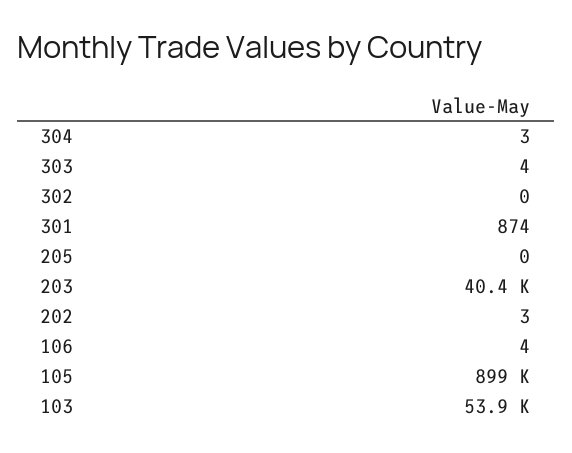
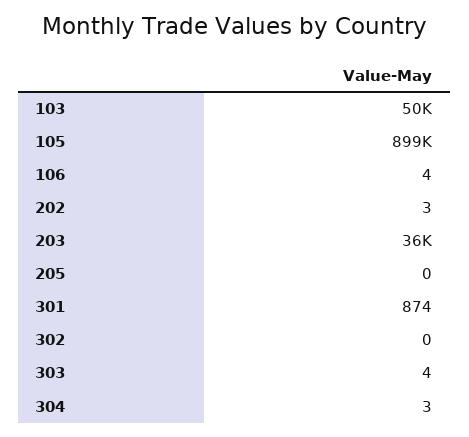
203: 40400 -> 36000
103: 53900 -> 50000

